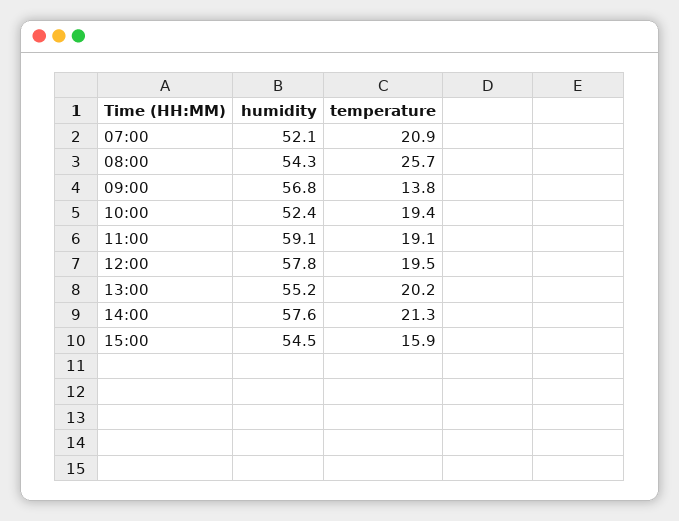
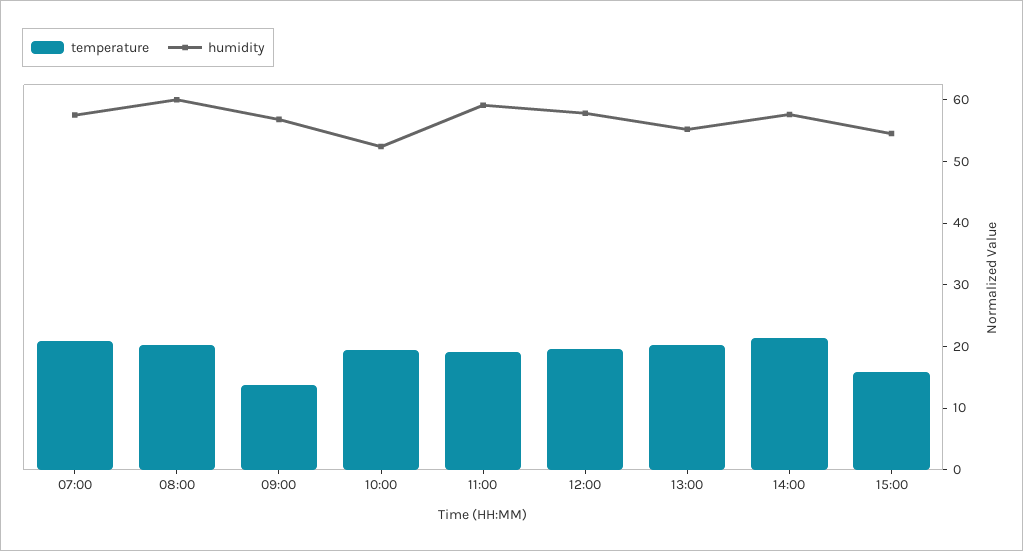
humidity, 07:00: 52.1 -> 58
humidity, 08:00: 54.3 -> 60
temperature, 08:00: 25.7 -> 20

